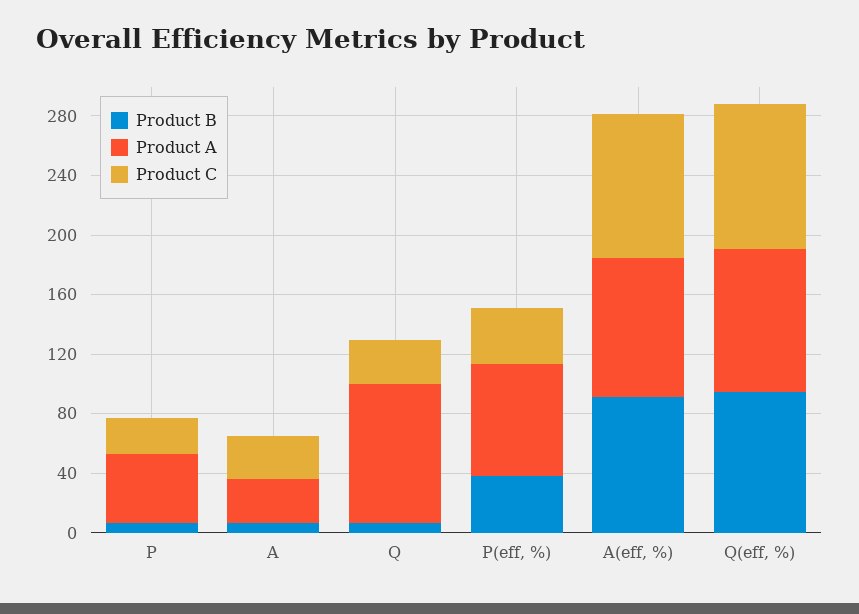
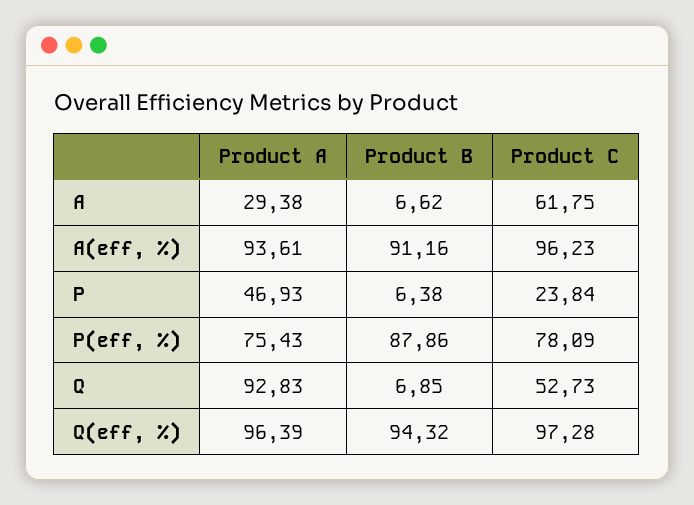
Product C, A: 30 -> 61.75
Product C, Q: 30 -> 52.73
Product B, P(eff, %): 40 -> 87.86
Product C, P(eff, %): 40 -> 78.09

